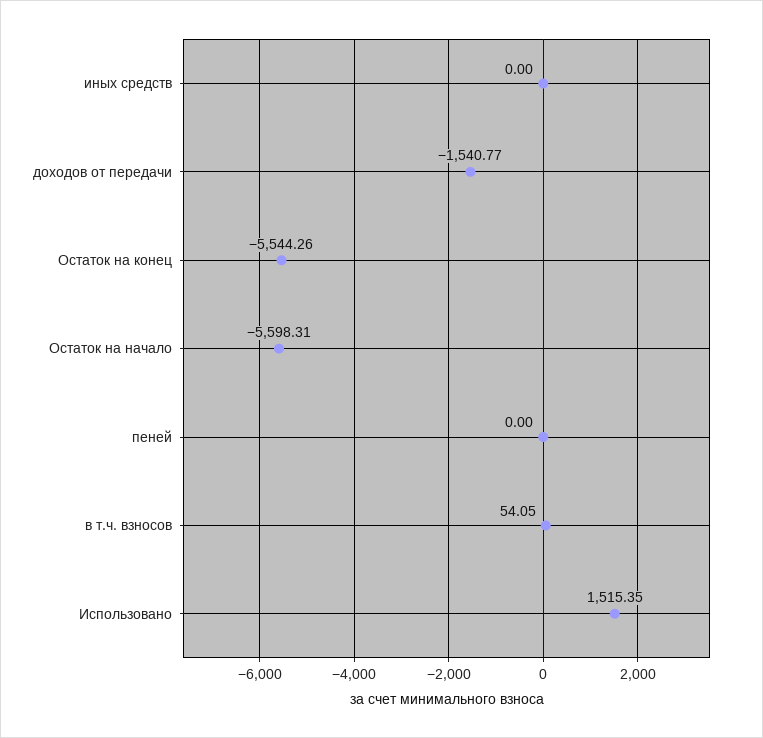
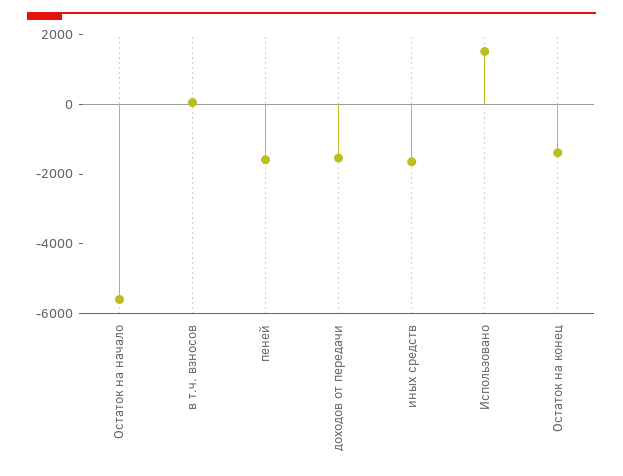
иных средств: 0 -> -1500
Остаток на конец: -5544.26 -> -1500
пеней: 0 -> -1500

